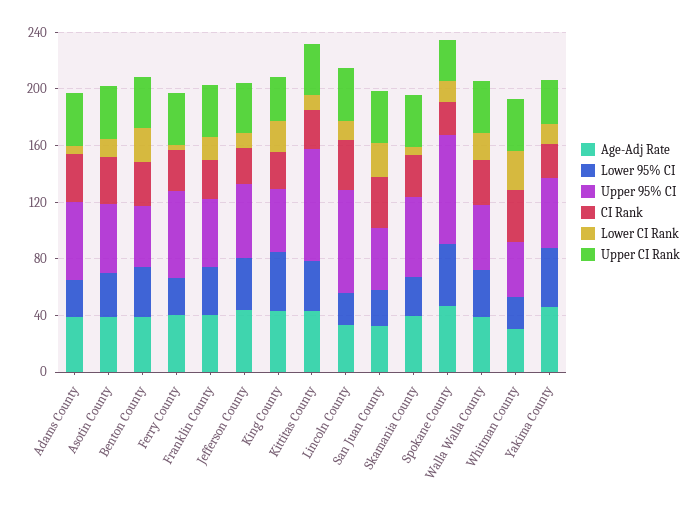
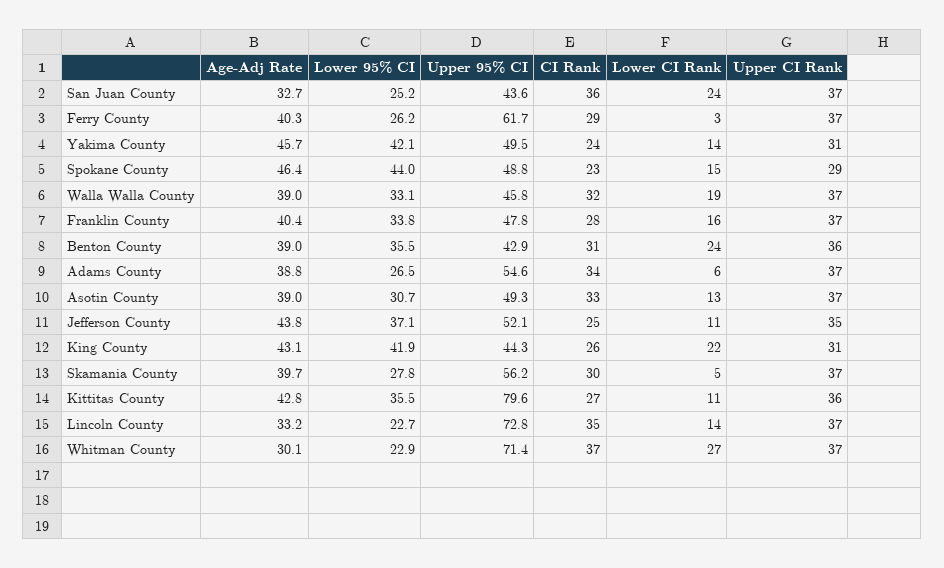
Upper 95% CI, Spokane County: 80 -> 48.8
Upper 95% CI, Whitman County: 40 -> 71.4

